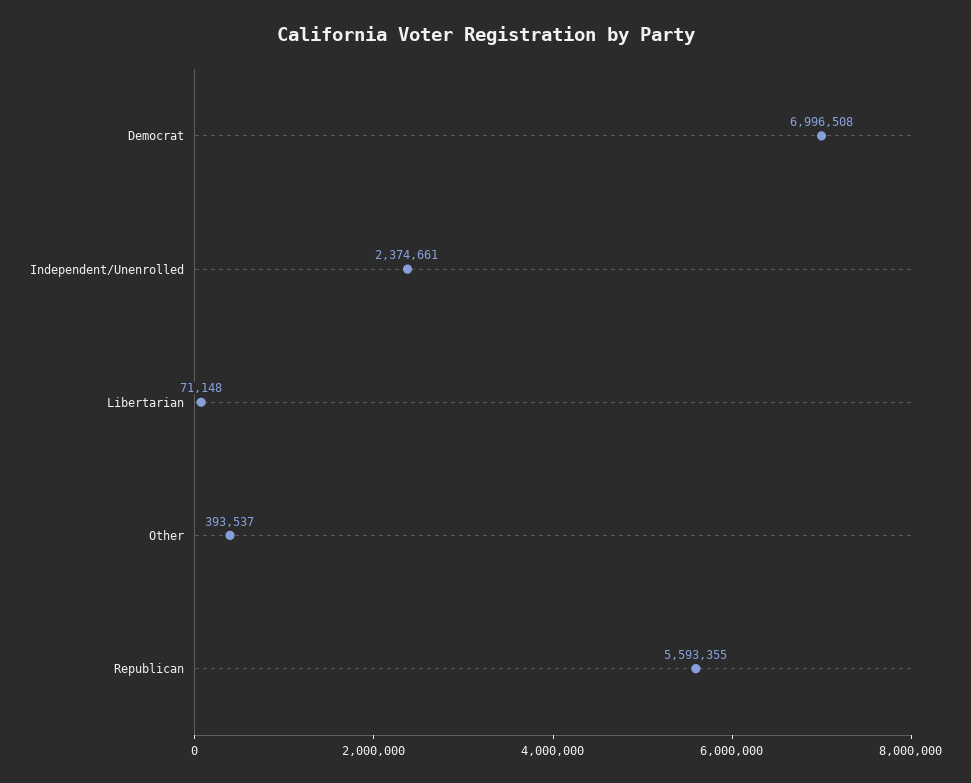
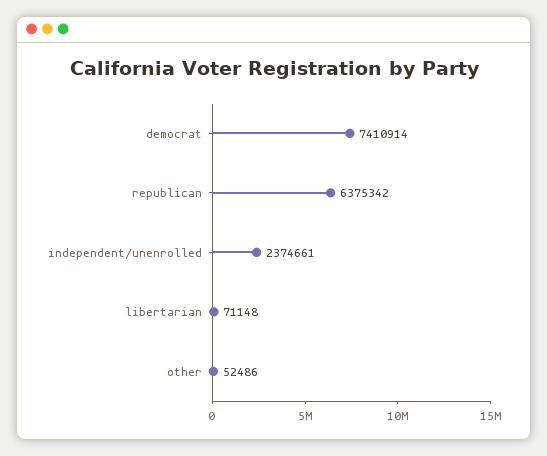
Democrat: 6996508 -> 7410914
Other: 393537 -> 52486
Republican: 5593355 -> 6375342

